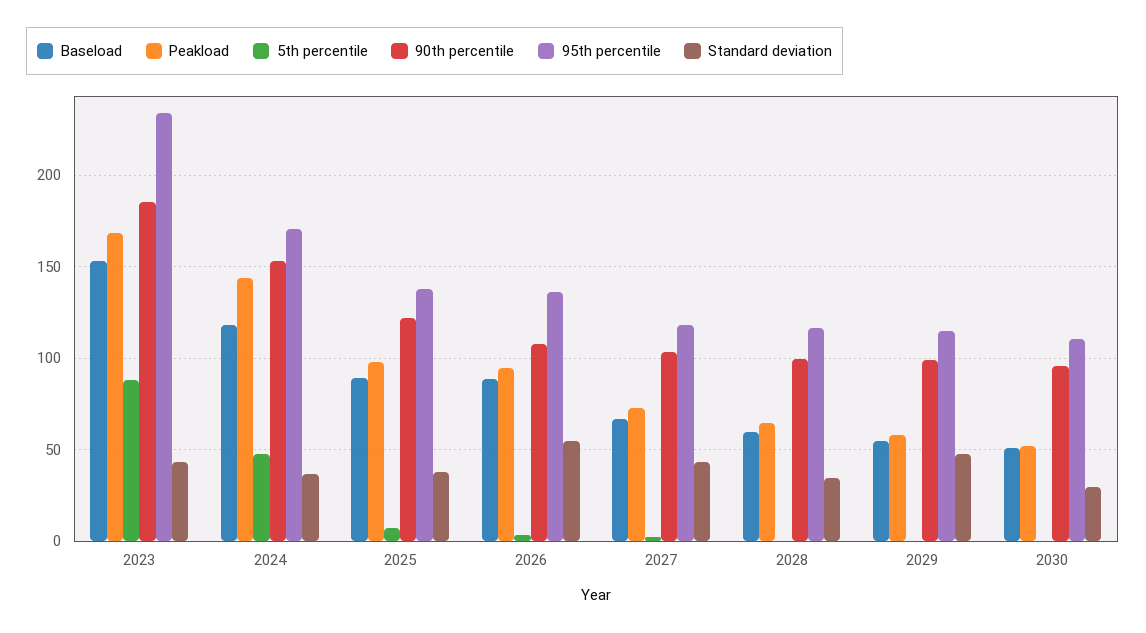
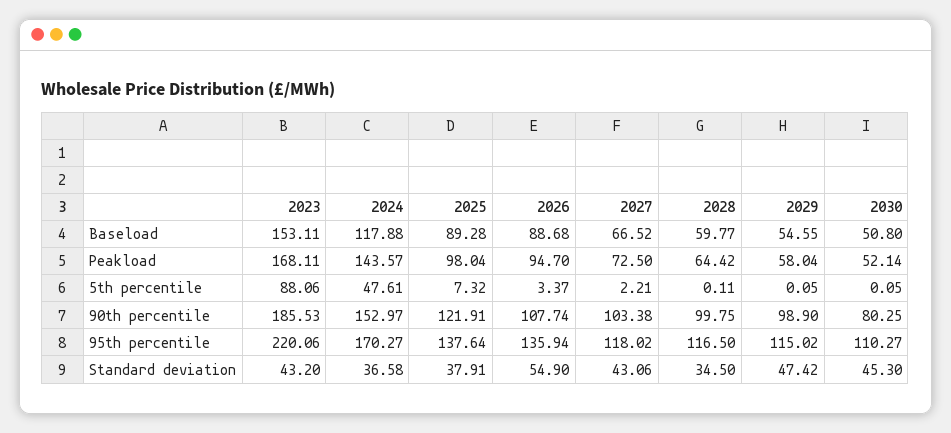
95th percentile, 2023: 235 -> 220.06
90th percentile, 2030: 95 -> 80.25
Standard deviation, 2030: 30 -> 45.3

